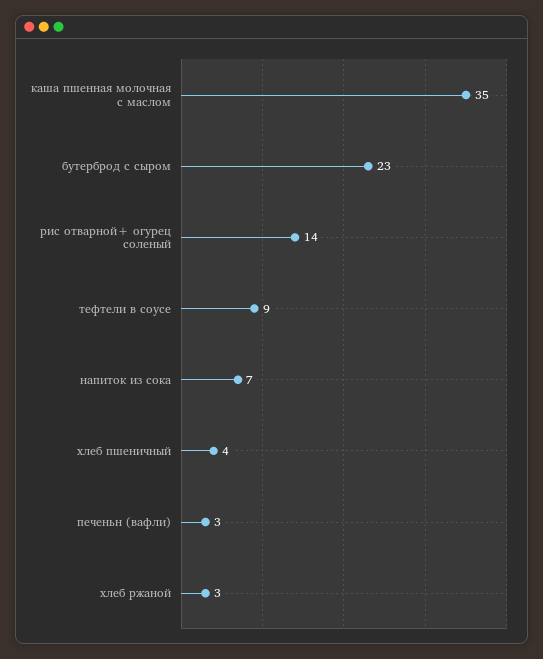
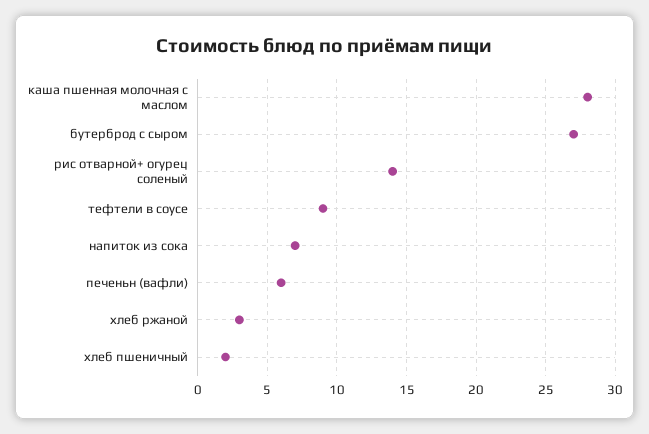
каша пшенная молочная с маслом: 35 -> 28
бутерброд с сыром: 23 -> 27
хлеб пшеничный: 4 -> 2
печеньн (вафли): 3 -> 6

